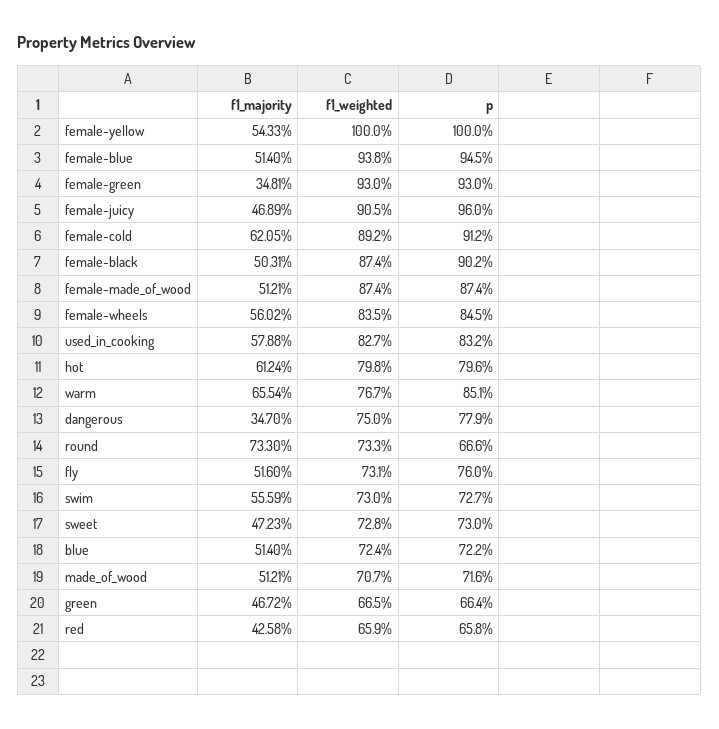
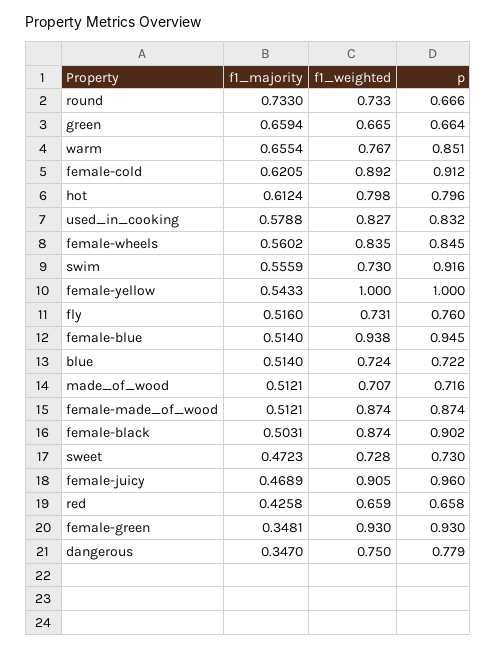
p, swim: 0.727 -> 0.916
f1_majority, green: 0.4672 -> 0.6594

